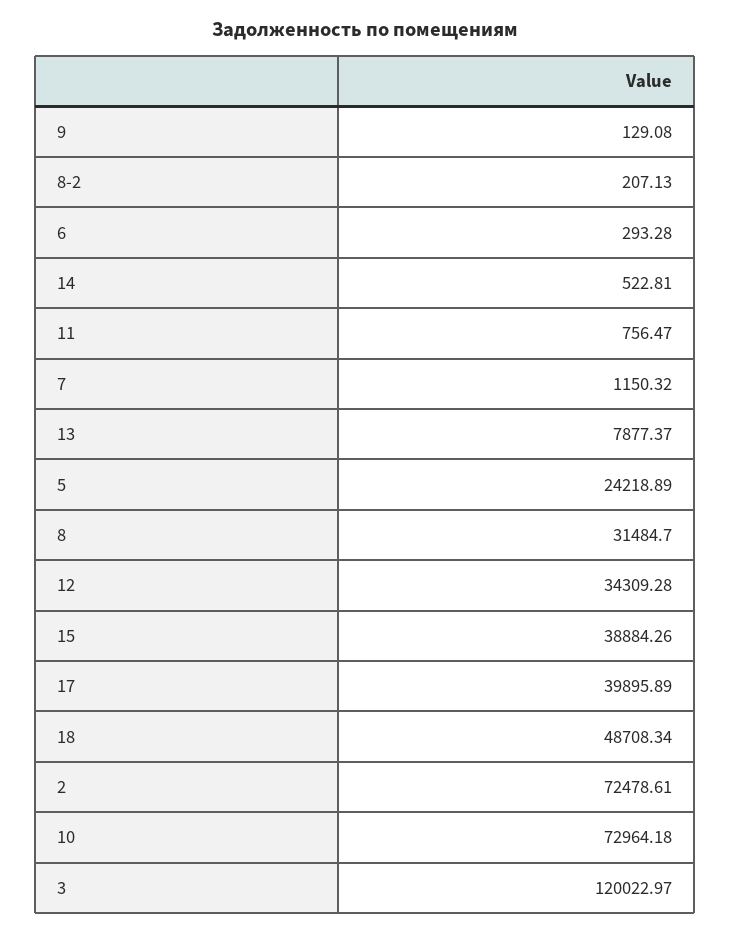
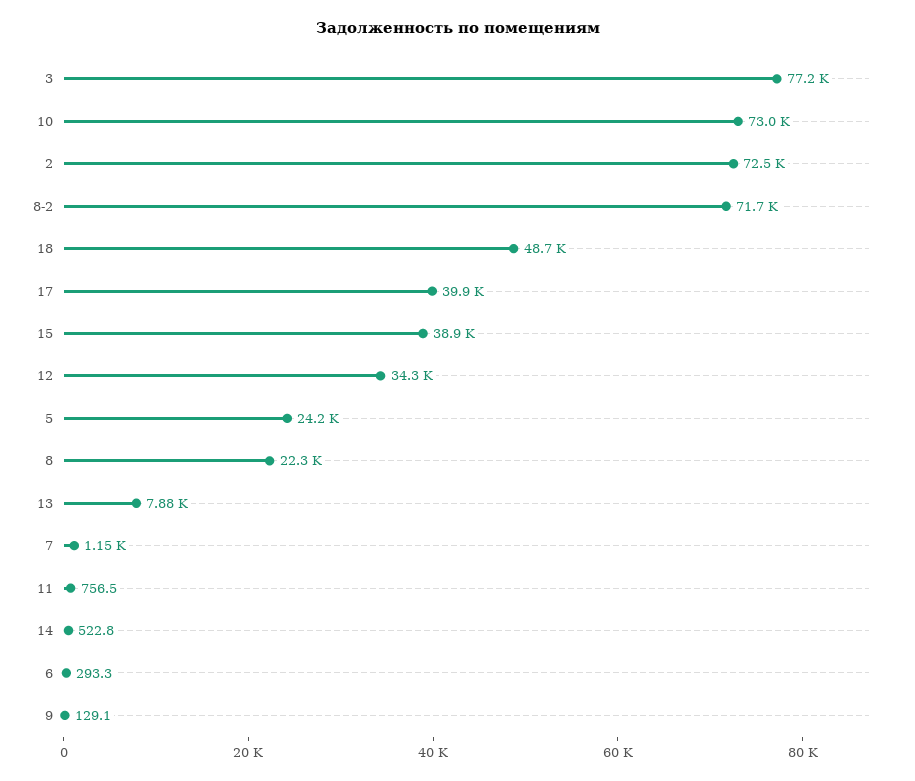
8-2: 207.13 -> 71700
8: 31484.7 -> 22300
3: 120022.97 -> 77200

